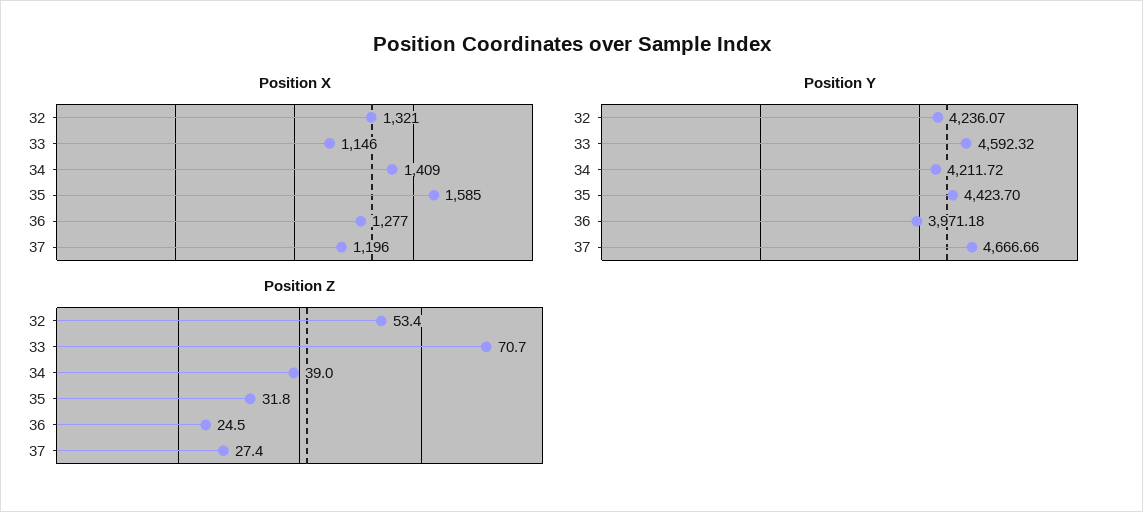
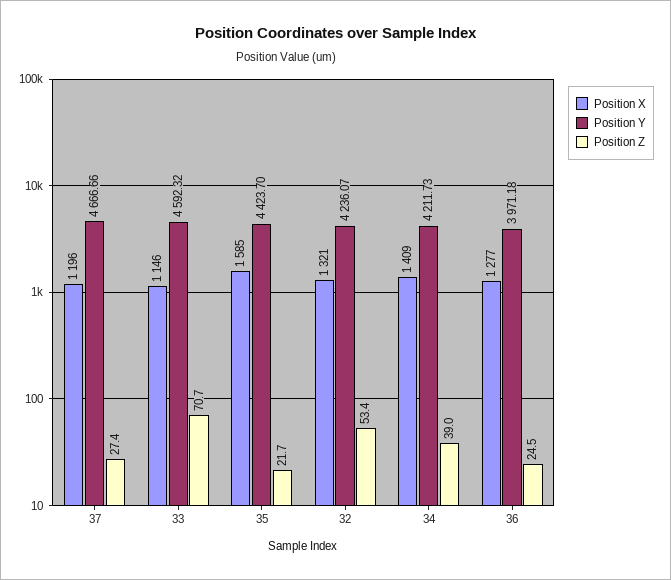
Position Y, 34: 4211.72 -> 4211.73
Position Z, 35: 31.8 -> 21.7

